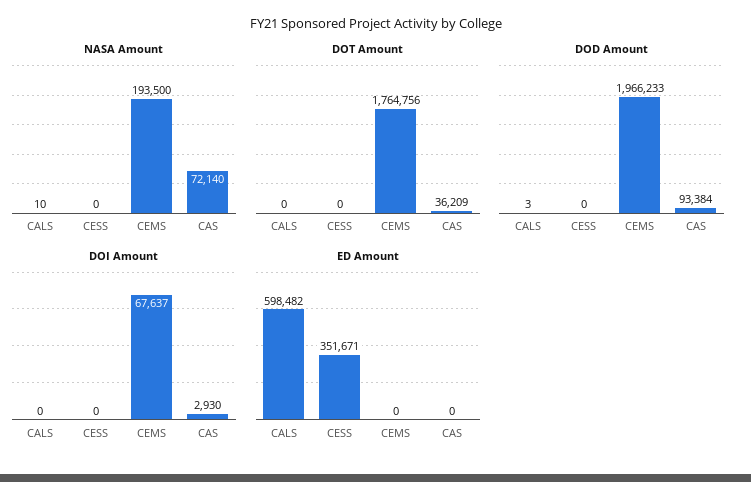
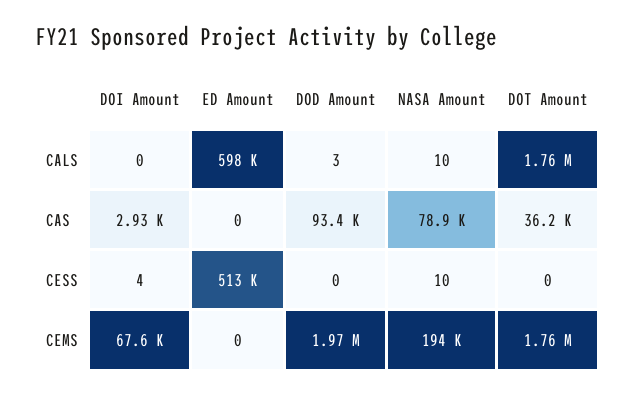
NASA Amount, CESS: 0 -> 10
NASA Amount, CAS: 72140 -> 78900
DOT Amount, CALS: 0 -> 1760000
DOI Amount, CESS: 0 -> 4
ED Amount, CESS: 351671 -> 513000

